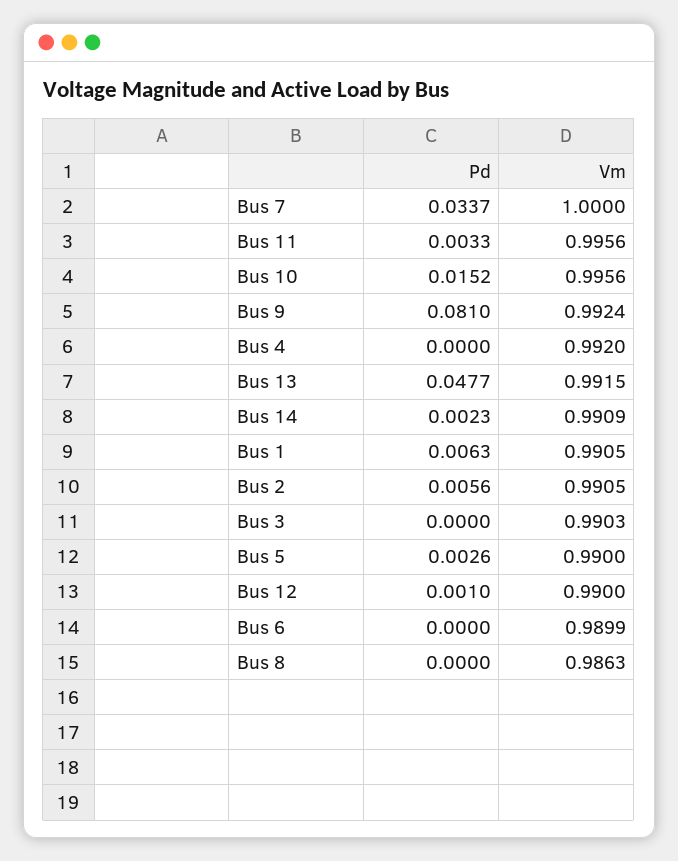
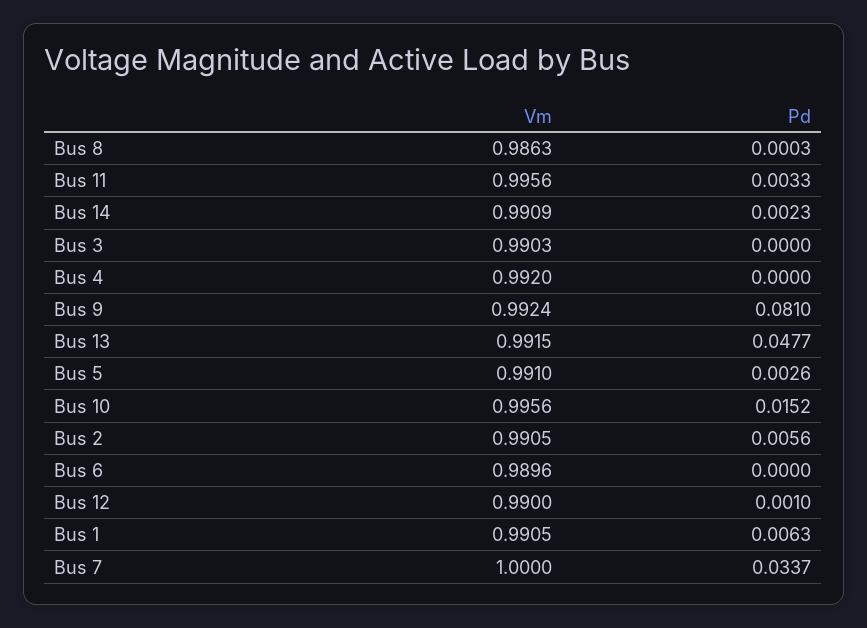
Vm, Bus 5: 0.99 -> 0.991
Vm, Bus 6: 0.9899 -> 0.9896
Pd, Bus 8: 0 -> 0.0003

